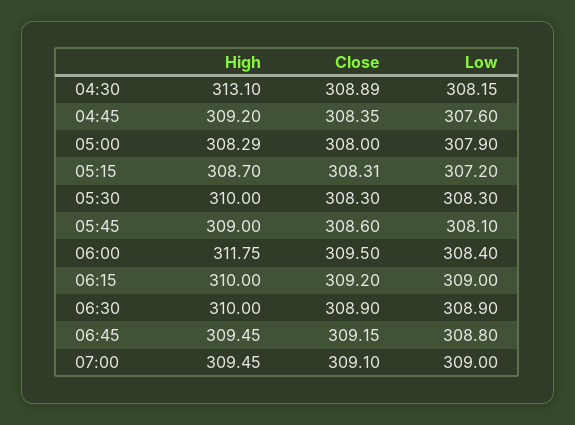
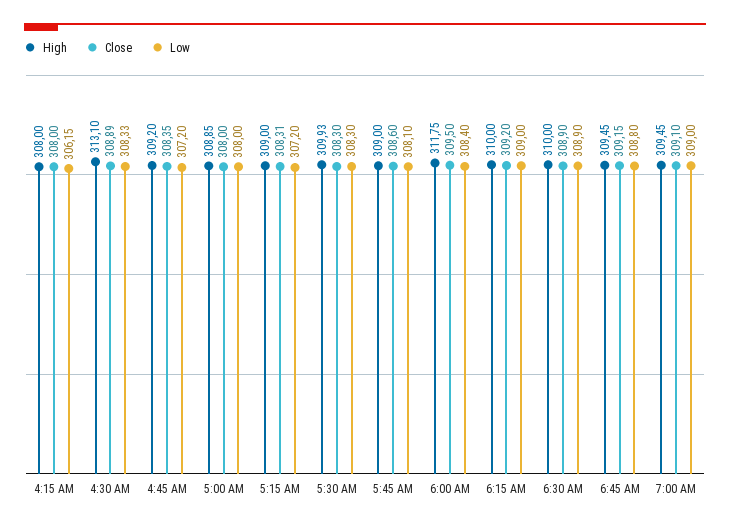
Low, 04:30: 308.15 -> 308.33
Low, 04:45: 307.6 -> 307.2
High, 05:00: 308.29 -> 308.85
Low, 05:00: 307.9 -> 308
High, 05:15: 308.7 -> 309
High, 05:30: 310 -> 309.93
High, 4:15 AM: none -> 308
Close, 4:15 AM: none -> 308
Low, 4:15 AM: none -> 306.15

